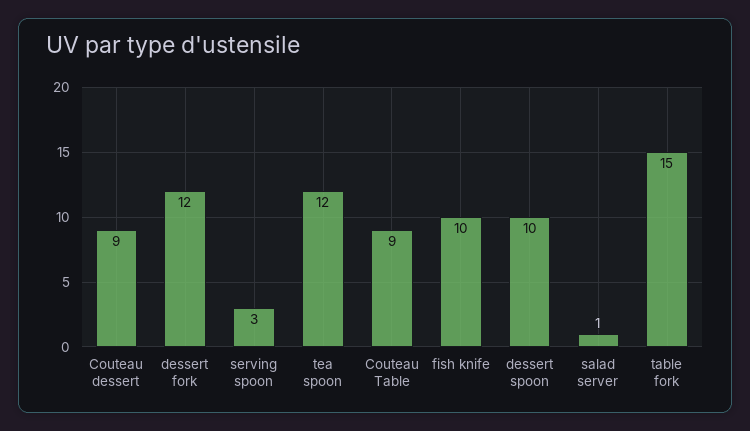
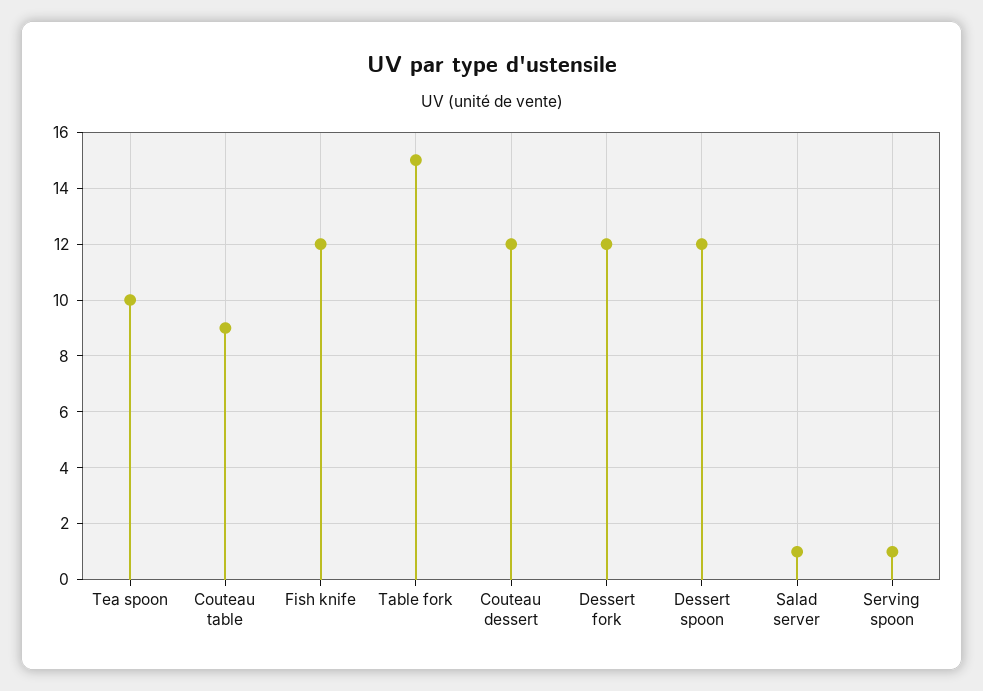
Couteau dessert: 9 -> 12
serving spoon: 3 -> 1
tea spoon: 12 -> 10
fish knife: 10 -> 12
dessert spoon: 10 -> 12

